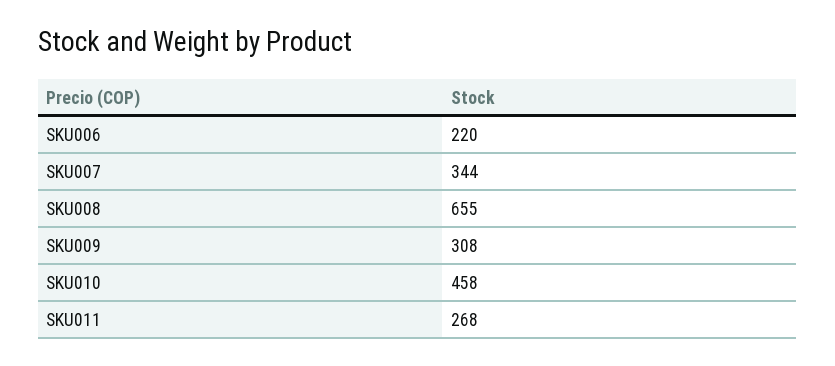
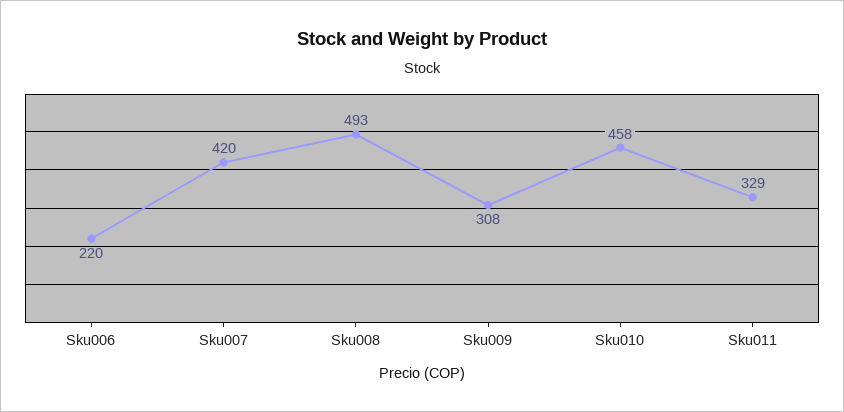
SKU007: 344 -> 420
SKU008: 655 -> 493
SKU011: 268 -> 329

